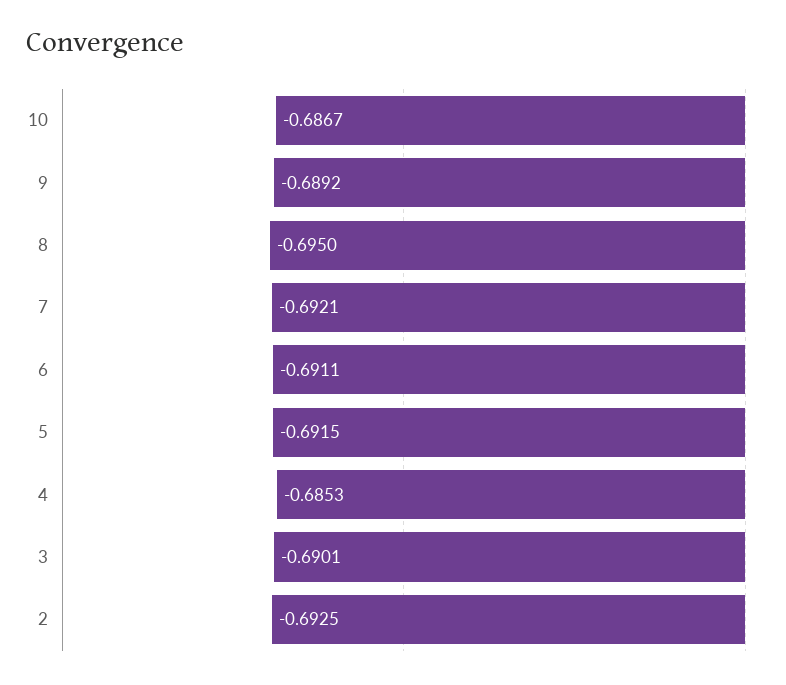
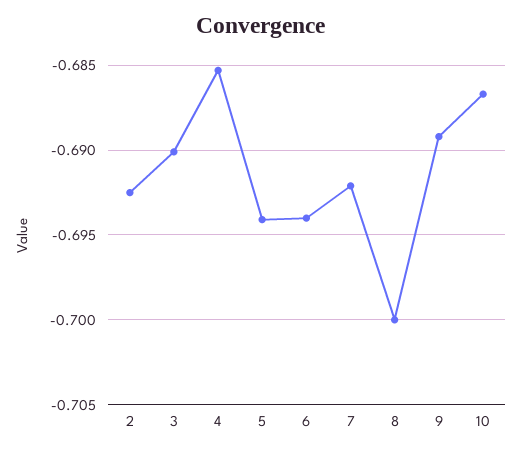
8: -0.695 -> -0.7
6: -0.6911 -> -0.694
5: -0.6915 -> -0.694

